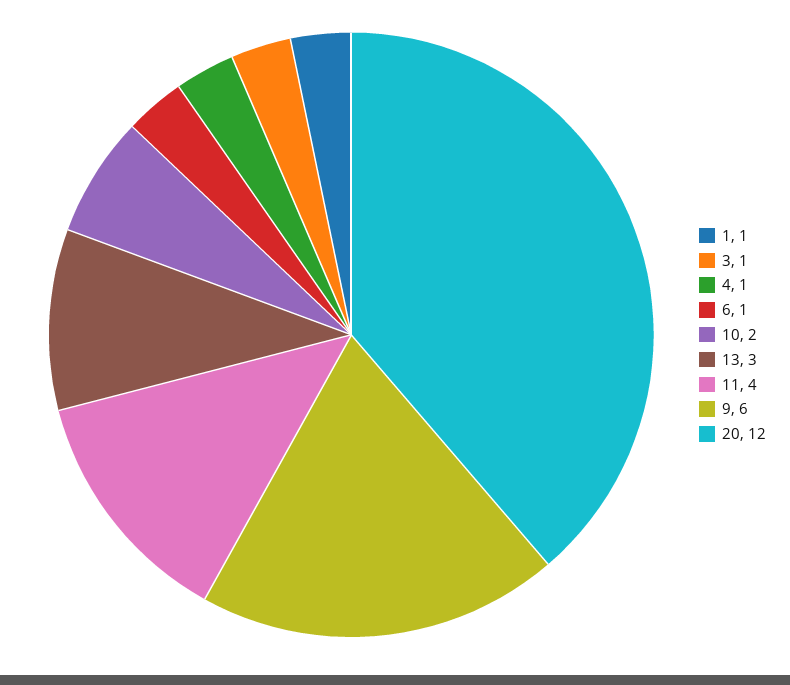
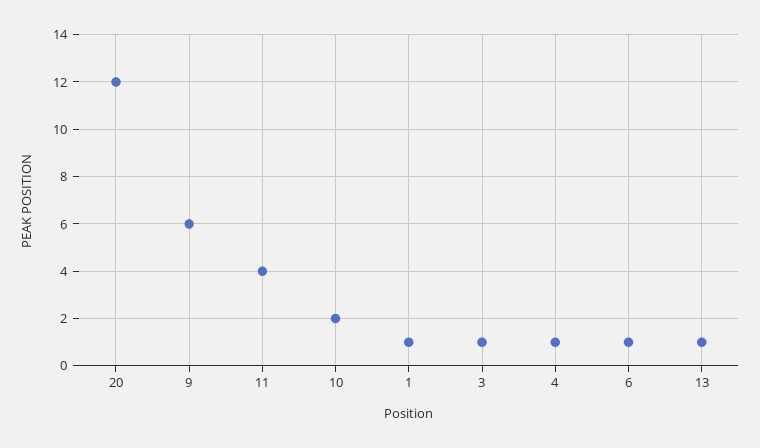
13: 3 -> 1

